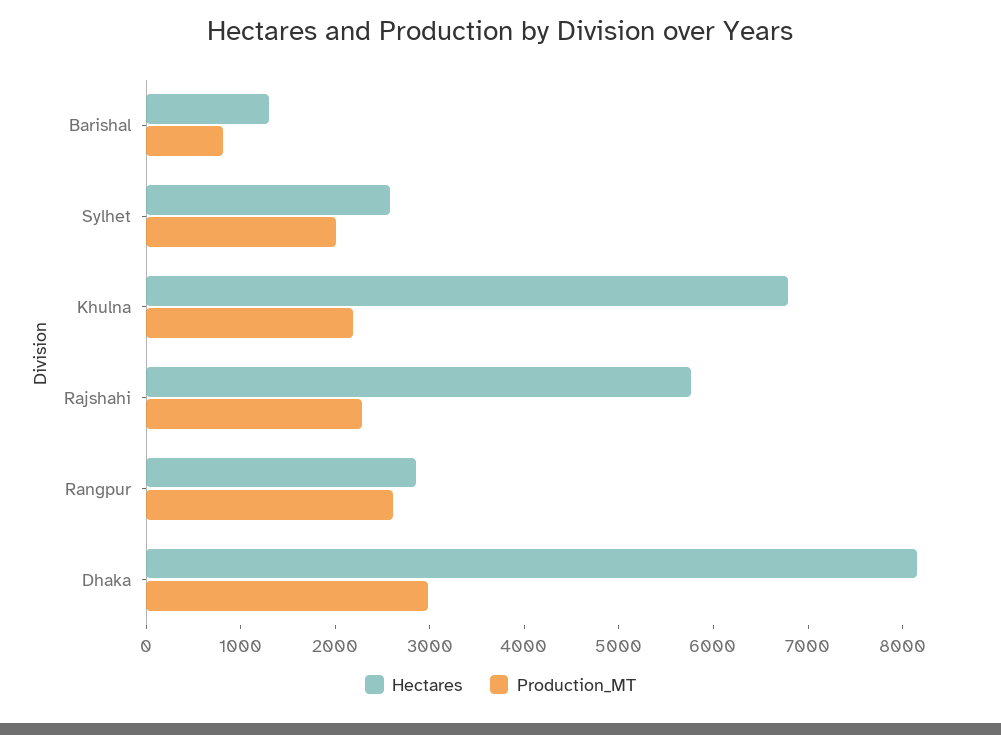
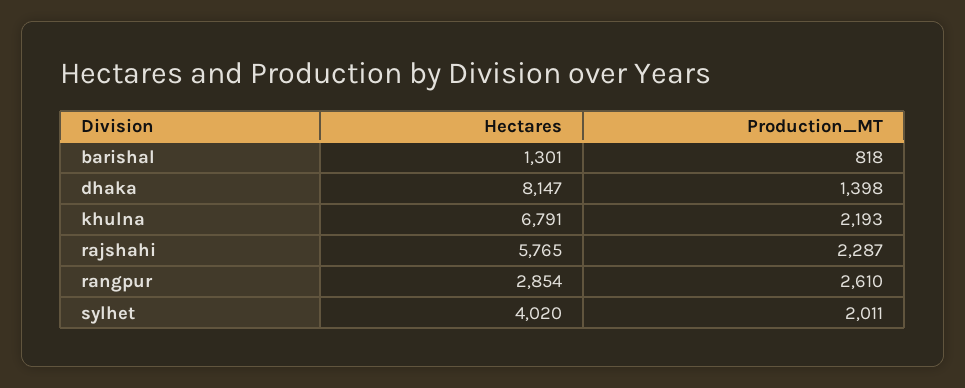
Hectares, Sylhet: 2600 -> 4020
Production_MT, Dhaka: 3000 -> 1398

